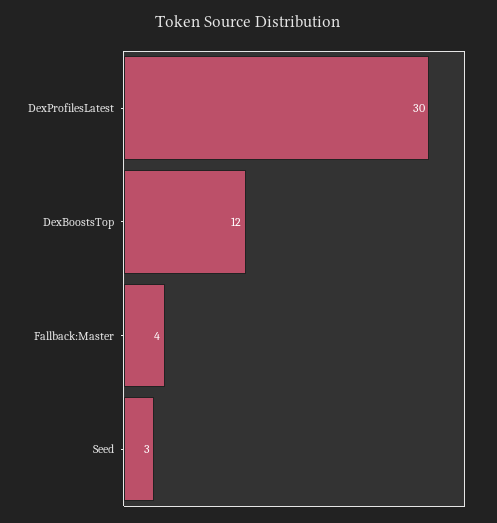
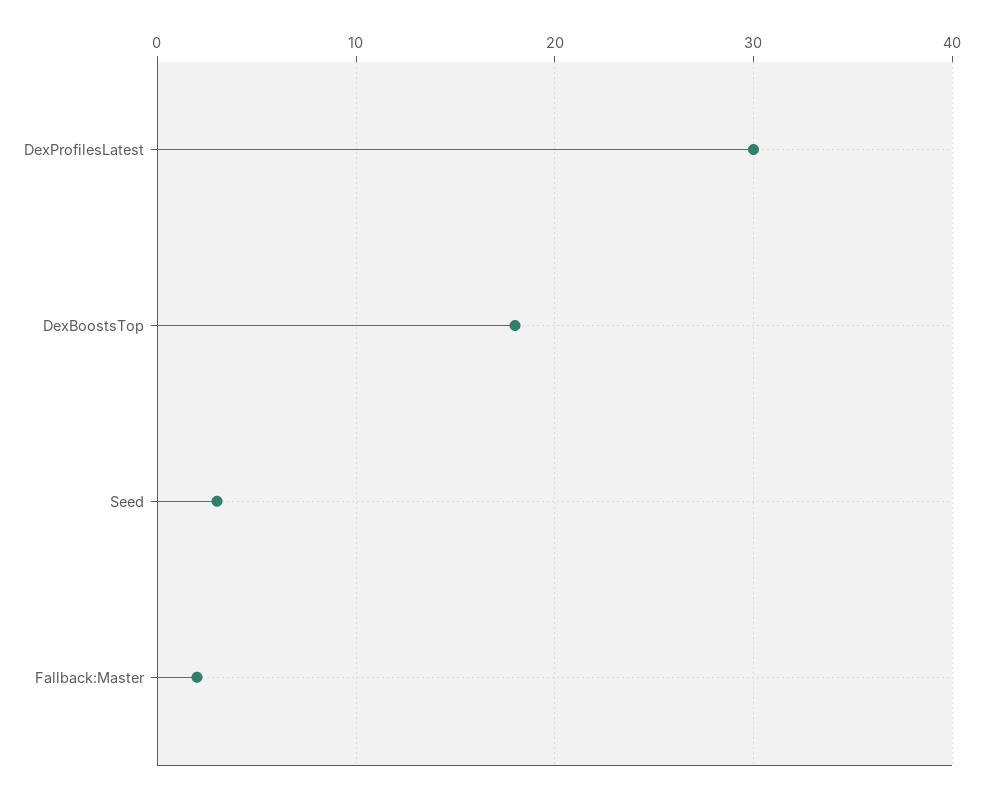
DexBoostsTop: 12 -> 18
Fallback:Master: 4 -> 2

